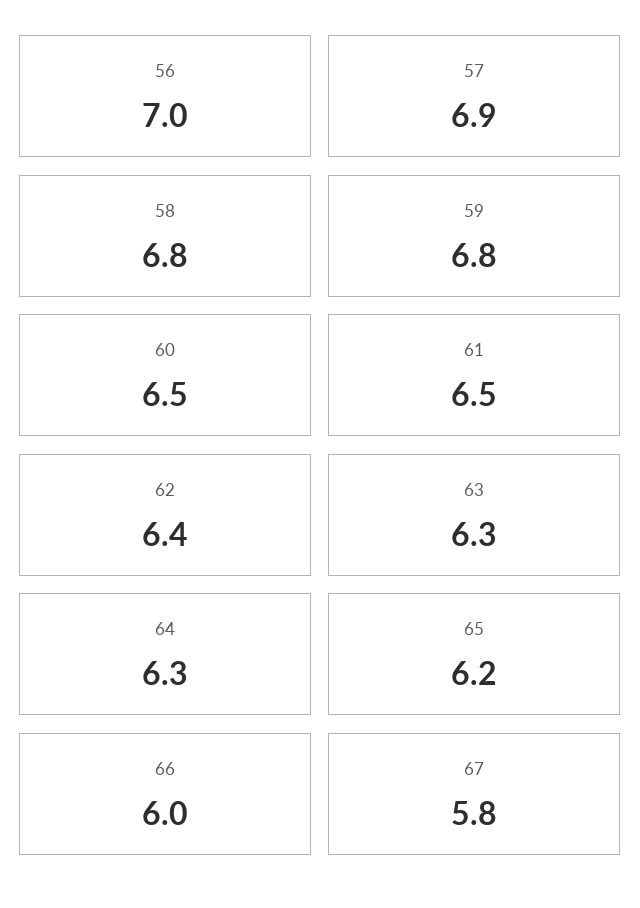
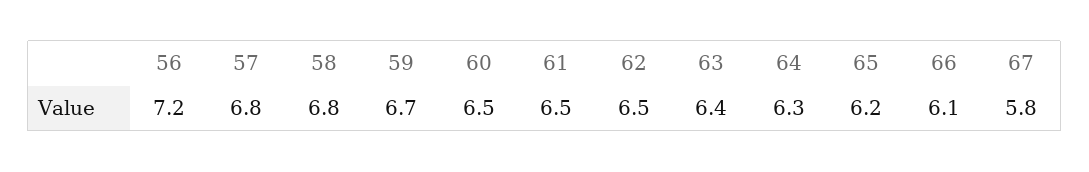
56: 7 -> 7.2
57: 6.9 -> 6.8
59: 6.8 -> 6.7
62: 6.4 -> 6.5
63: 6.3 -> 6.4
66: 6 -> 6.1

